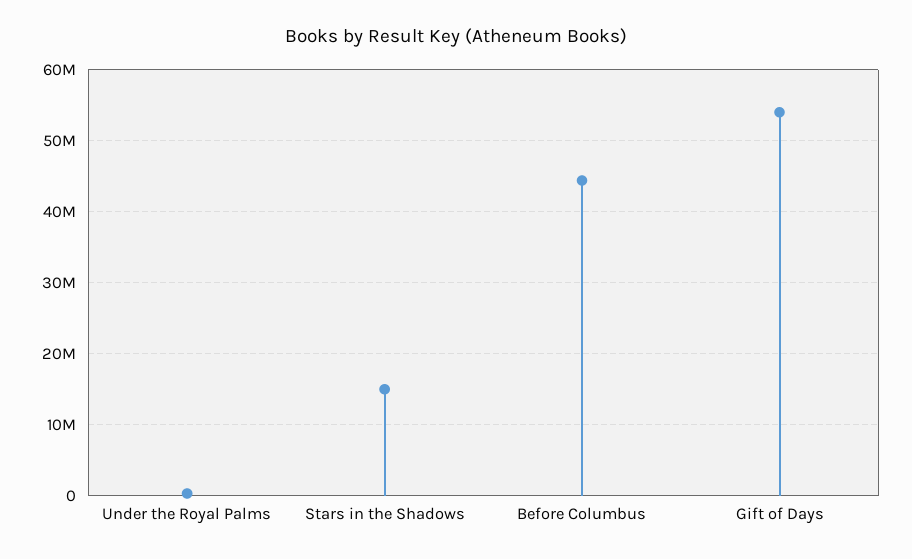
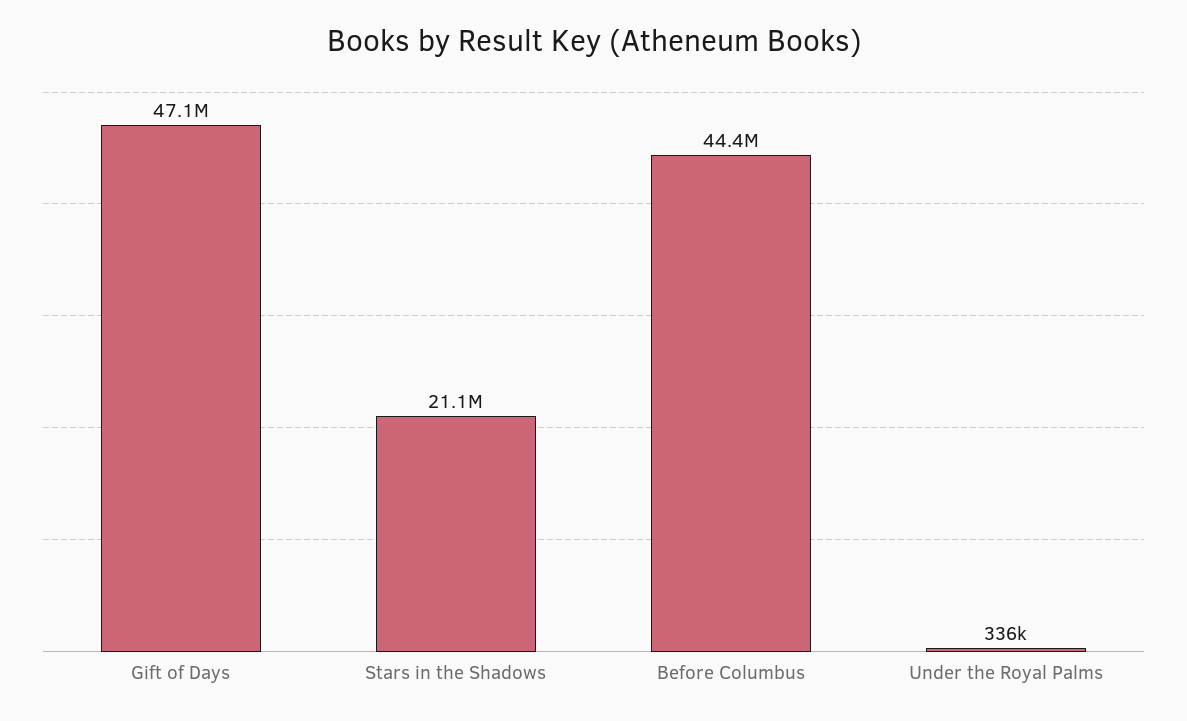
Stars in the Shadows: 15000000 -> 21100000
Gift of Days: 54000000 -> 47100000

